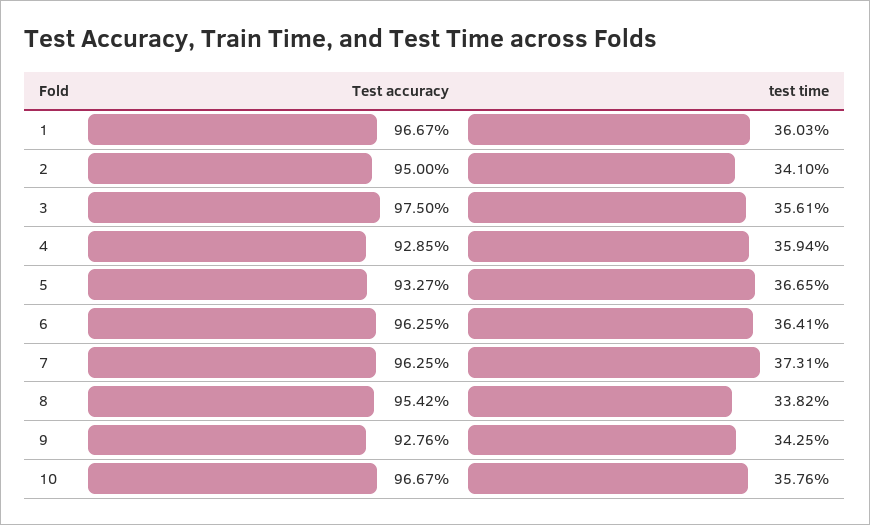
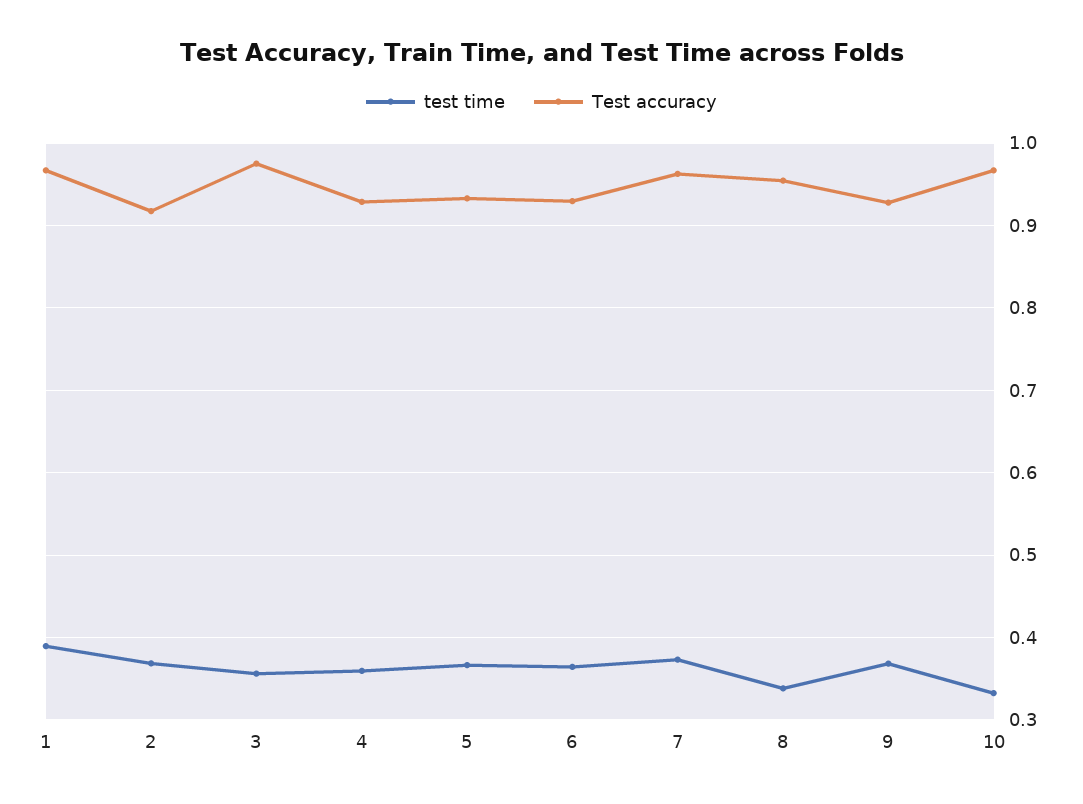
test time, 1: 0.3603 -> 0.39
Test accuracy, 2: 0.95 -> 0.92
test time, 2: 0.341 -> 0.37
Test accuracy, 6: 0.9625 -> 0.93
test time, 9: 0.3425 -> 0.37
test time, 10: 0.3576 -> 0.33

